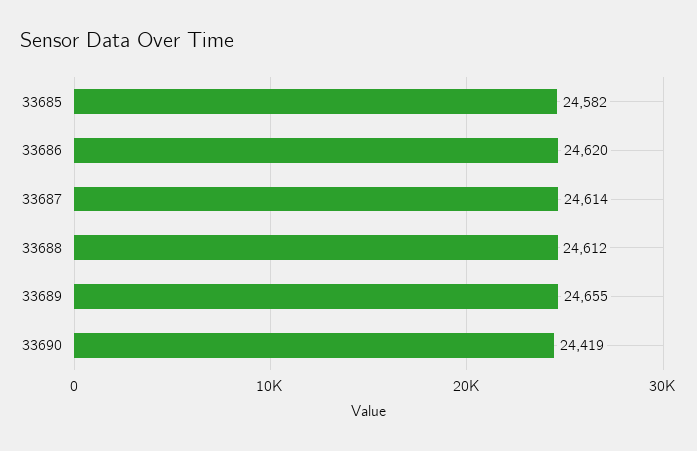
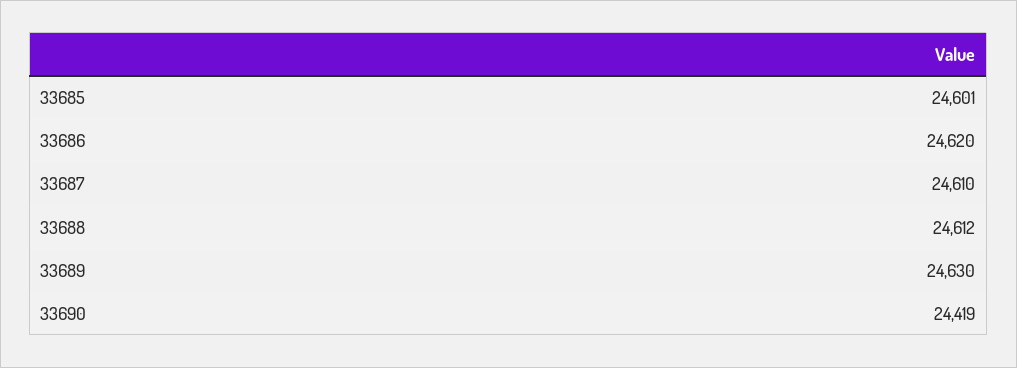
33685: 24582 -> 24601
33687: 24614 -> 24610
33689: 24655 -> 24630

